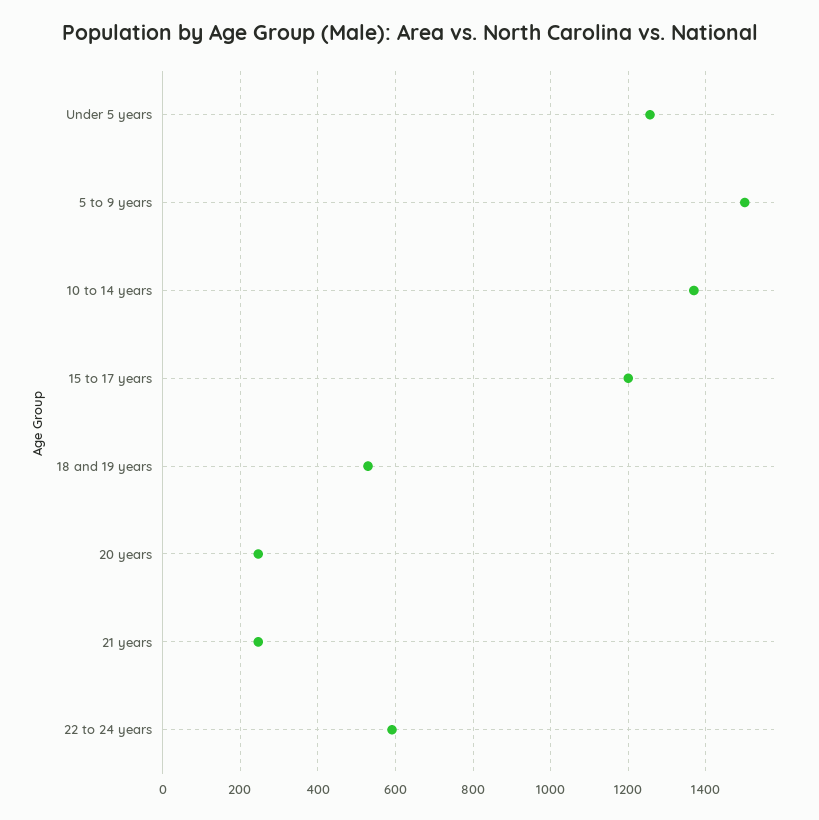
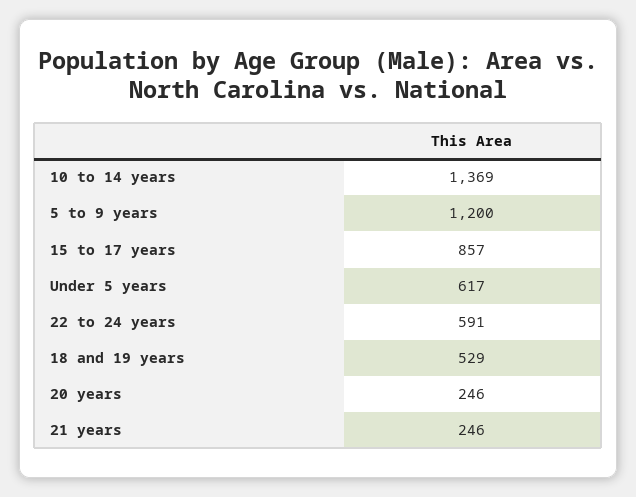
Under 5 years: 1260 -> 617
5 to 9 years: 1500 -> 1200
15 to 17 years: 1200 -> 857

